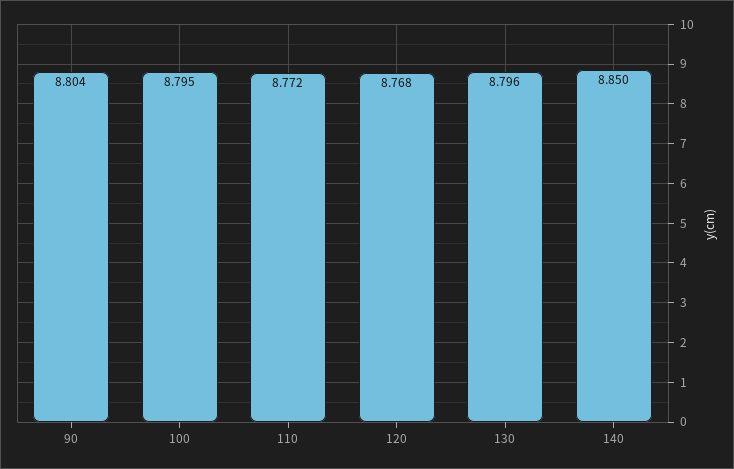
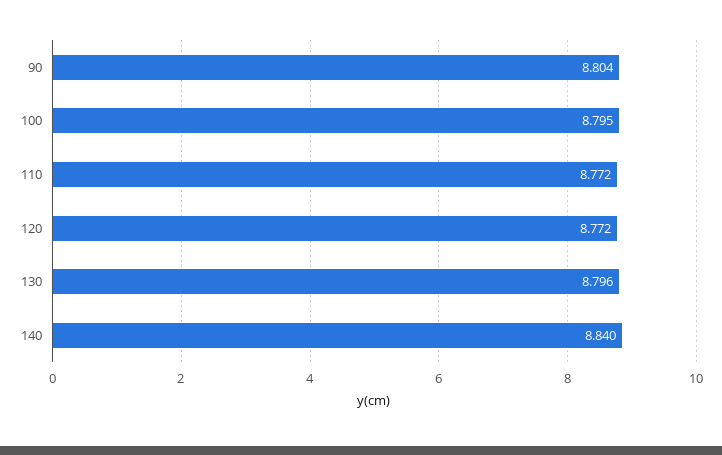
120: 8.768 -> 8.772
140: 8.85 -> 8.84

